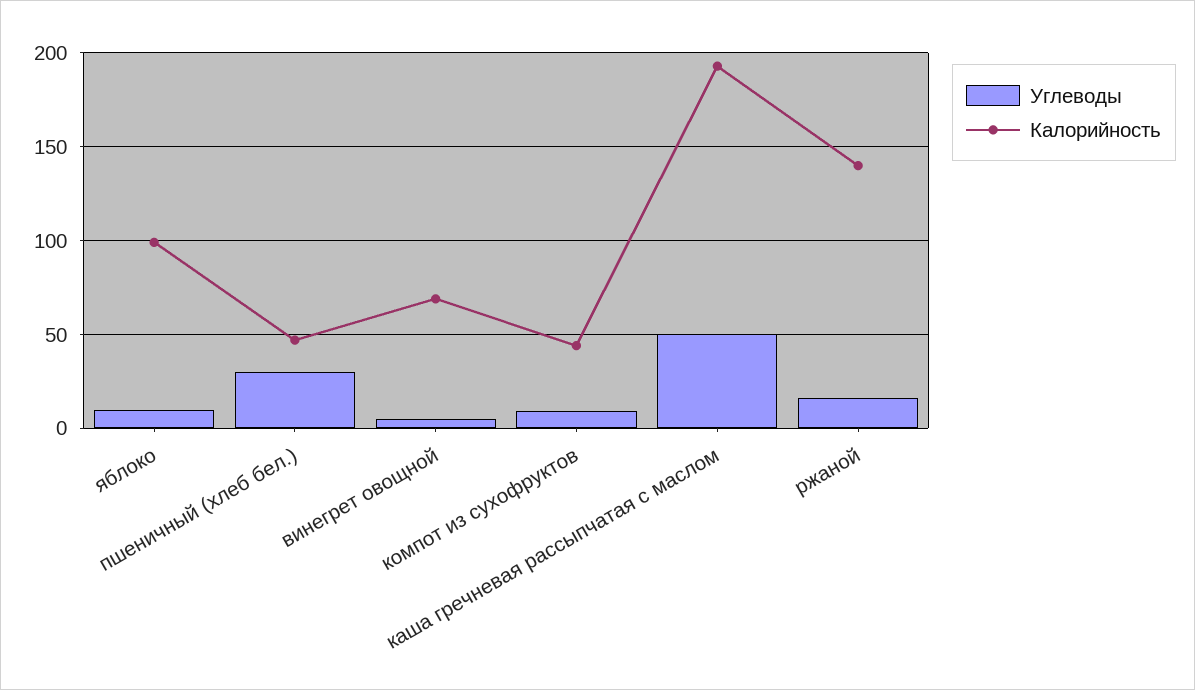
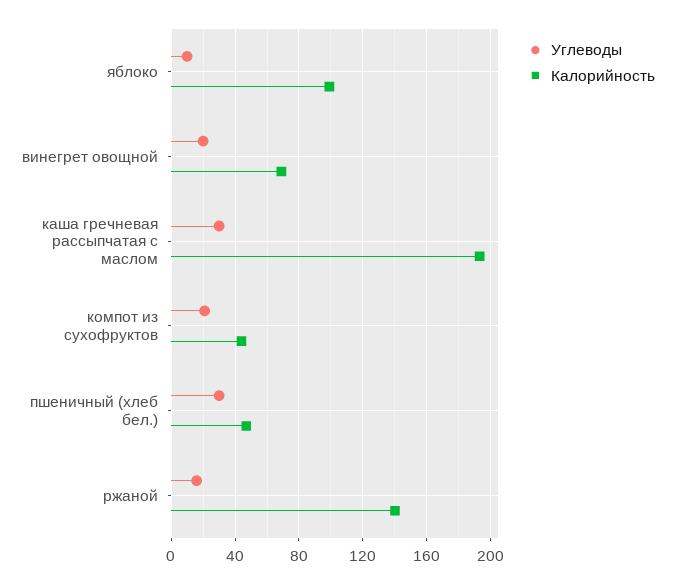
Углеводы, винегрет овощной: 5 -> 20
Углеводы, компот из сухофруктов: 10 -> 20
Углеводы, каша гречневая рассыпчатая с маслом: 50 -> 30

